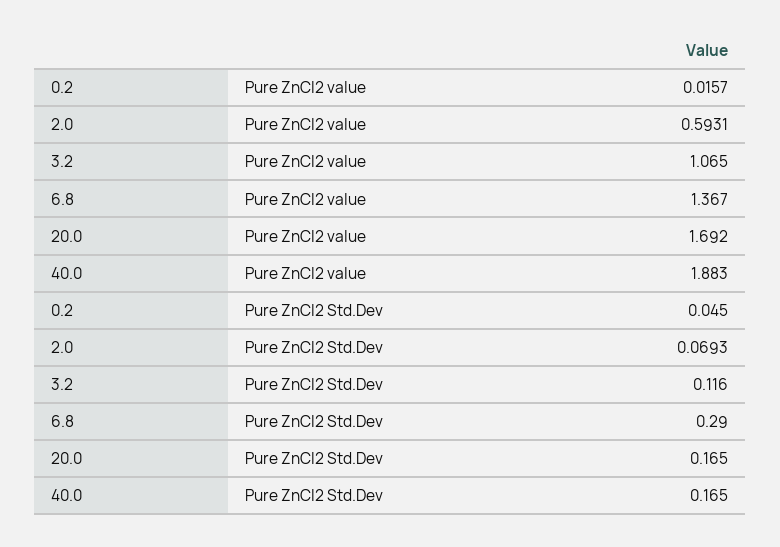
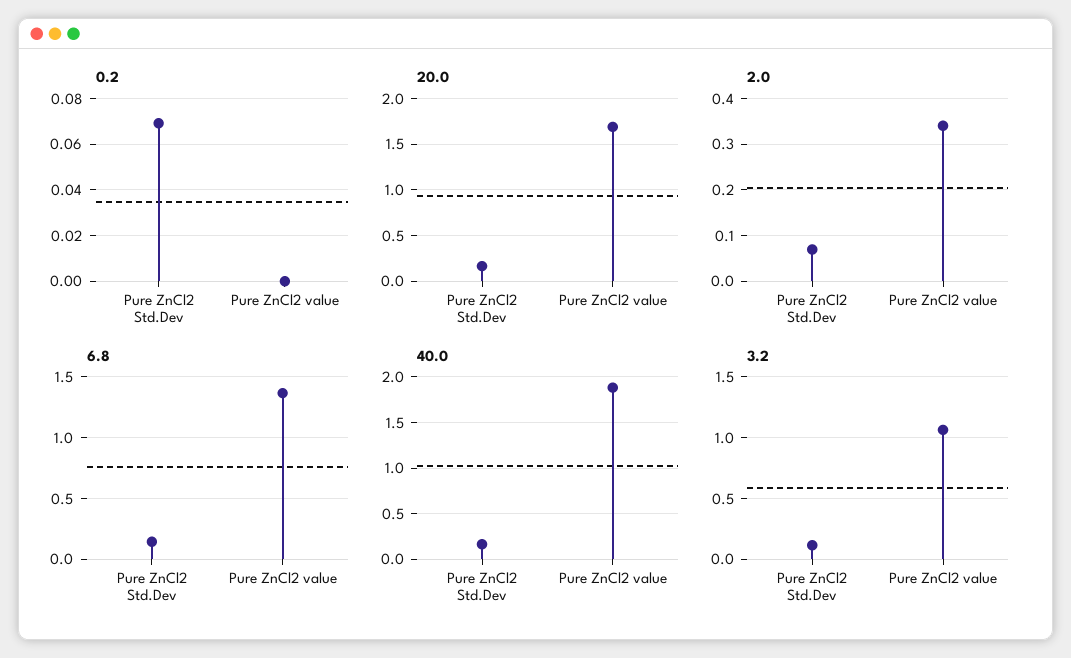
0.2, Pure ZnCl2 value: 0.0157 -> 0
2.0, Pure ZnCl2 value: 0.5931 -> 0.34
0.2, Pure ZnCl2 Std.Dev: 0.045 -> 0.07
6.8, Pure ZnCl2 Std.Dev: 0.29 -> 0.15

